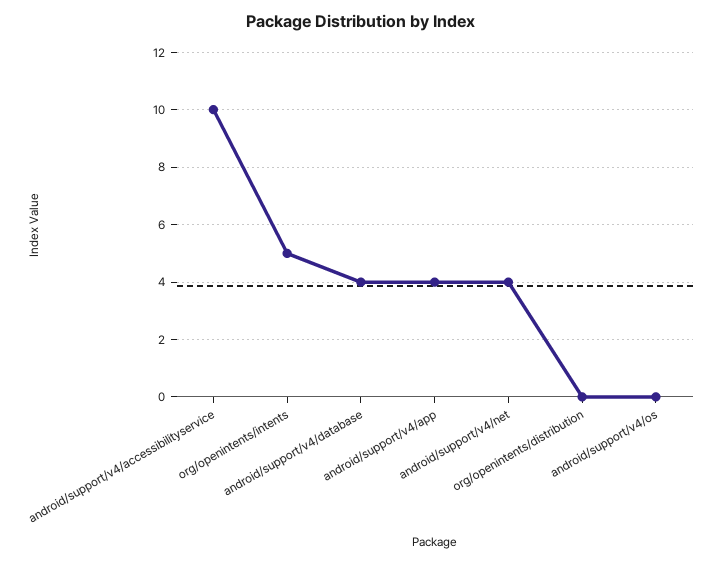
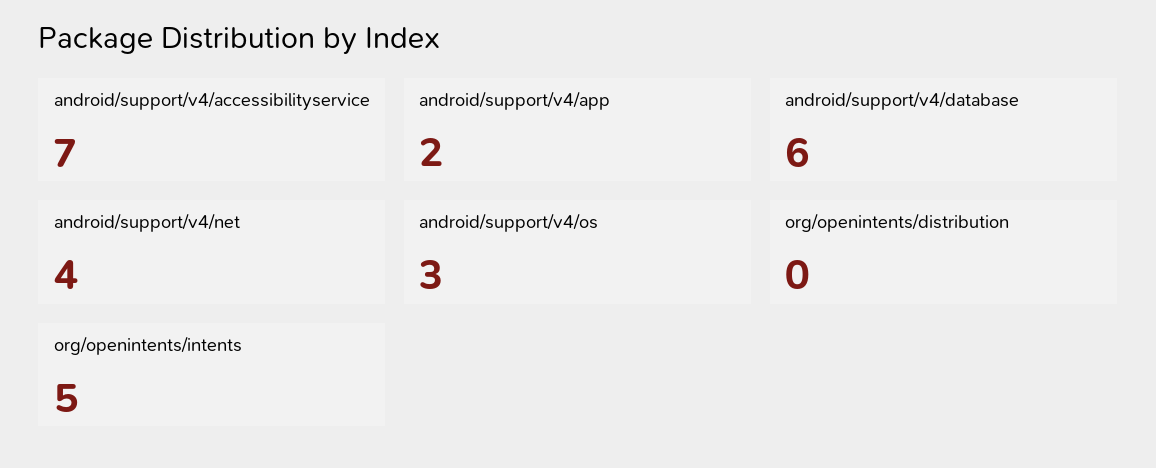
android/support/v4/accessibilityservice: 10 -> 7
android/support/v4/database: 4 -> 6
android/support/v4/app: 4 -> 2
android/support/v4/os: 0 -> 3

